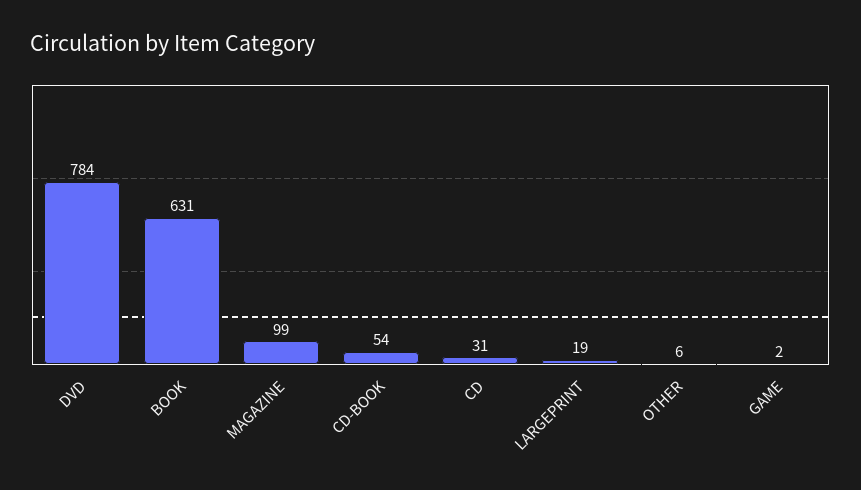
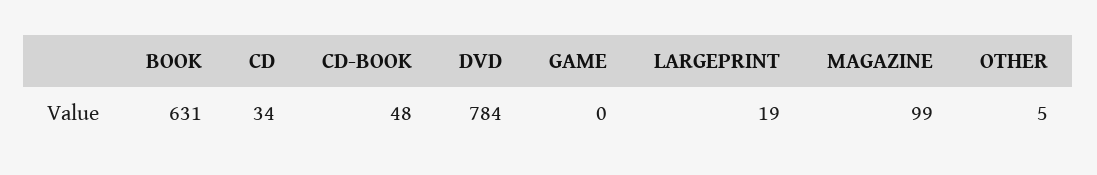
CD-BOOK: 54 -> 48
CD: 31 -> 34
OTHER: 6 -> 5
GAME: 2 -> 0

